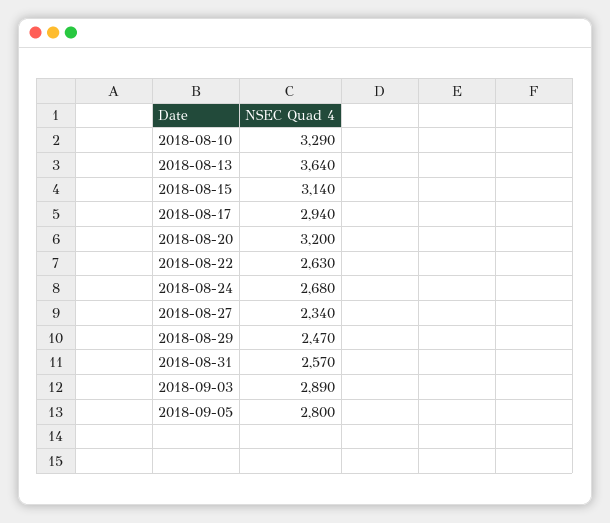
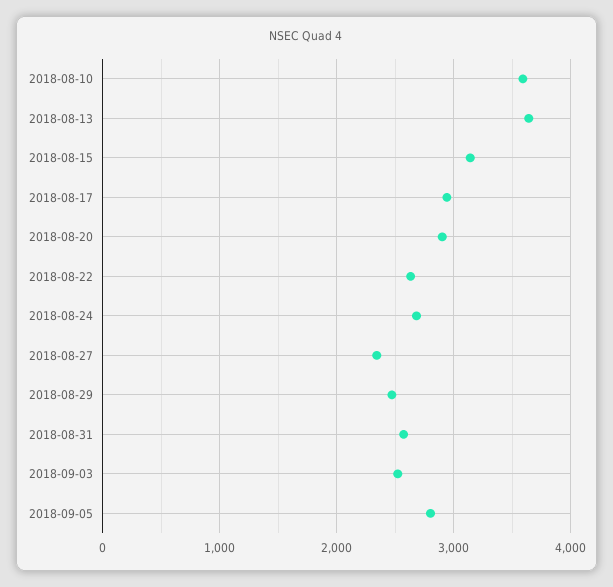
2018-08-10: 3290 -> 3600
2018-08-20: 3200 -> 2900
2018-09-03: 2890 -> 2500

